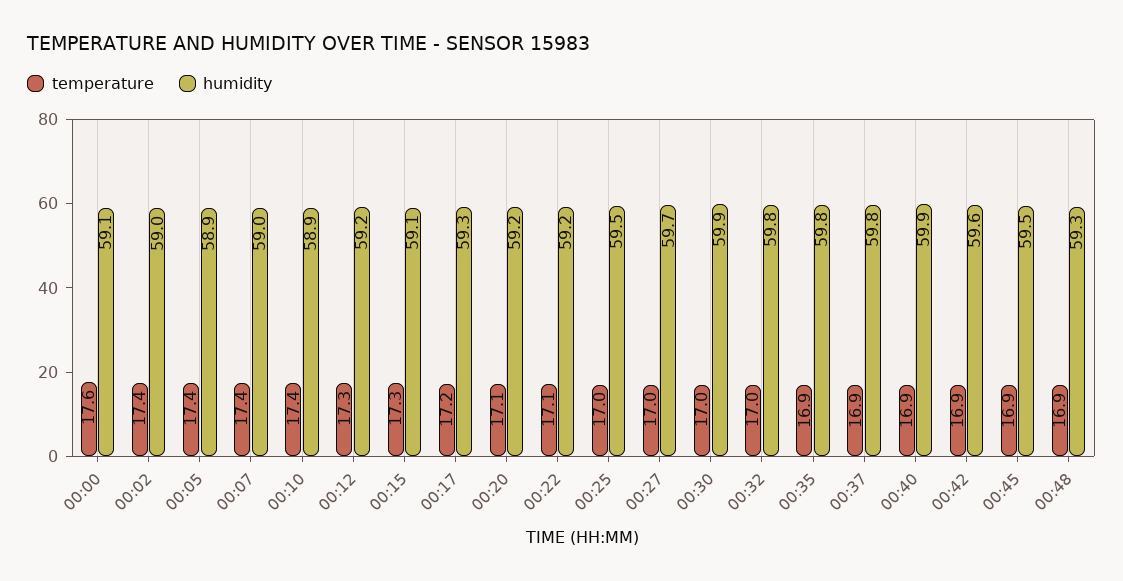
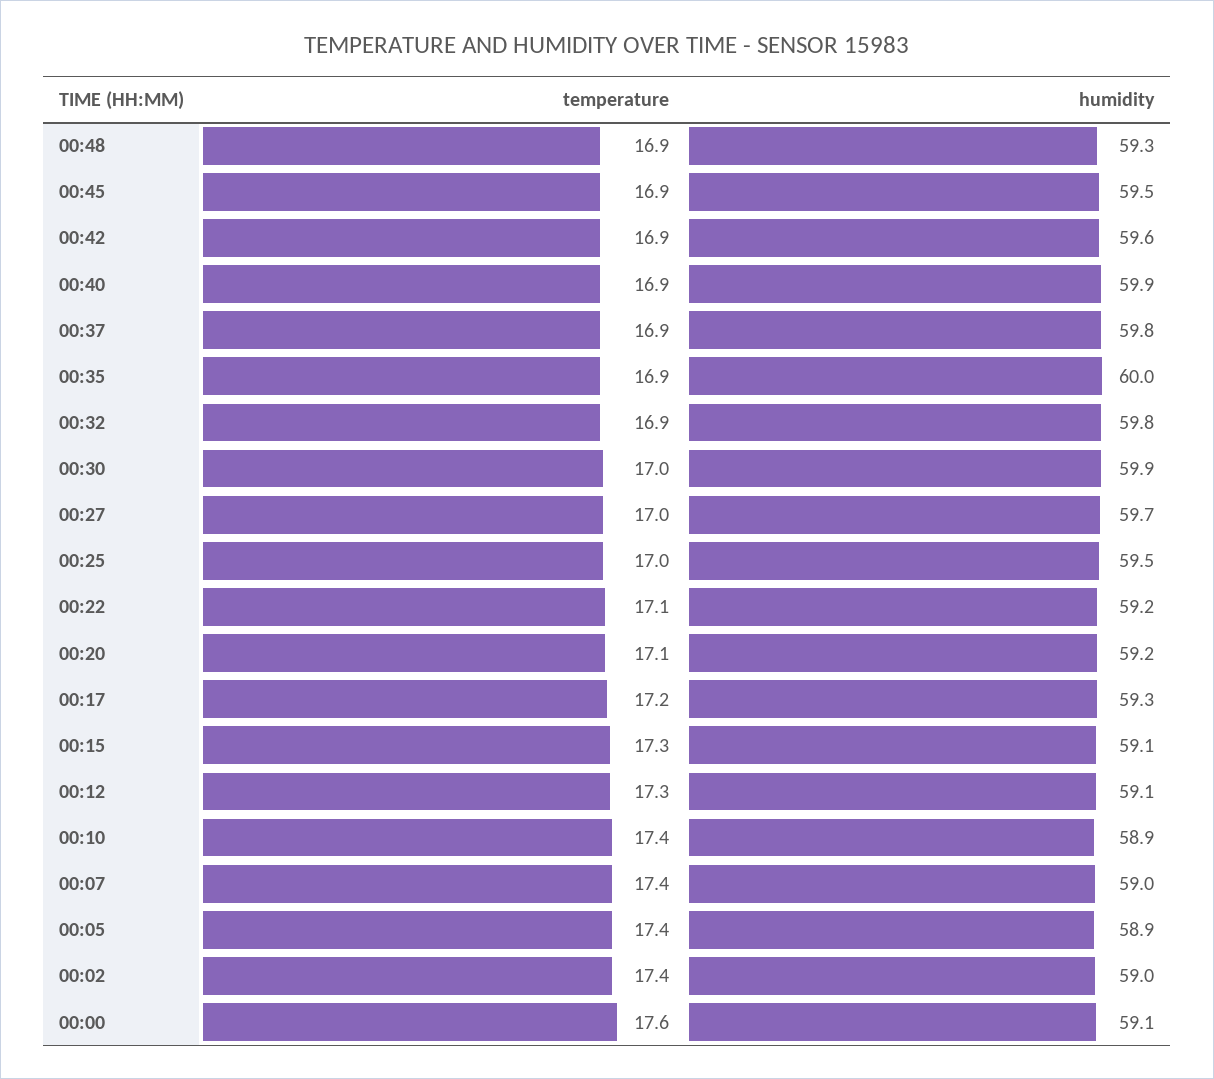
humidity, 00:12: 59.2 -> 59.1
temperature, 00:32: 17 -> 16.9
humidity, 00:35: 59.8 -> 60

